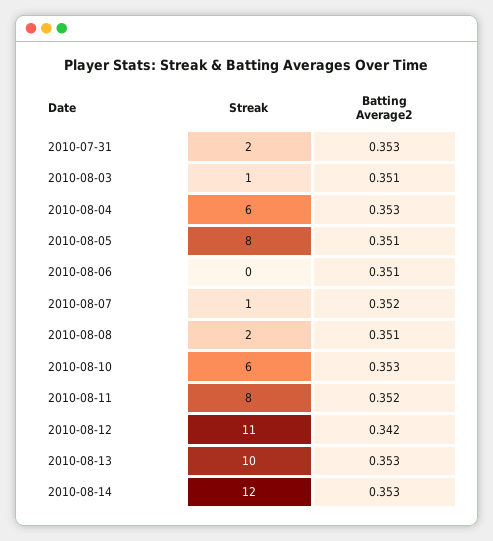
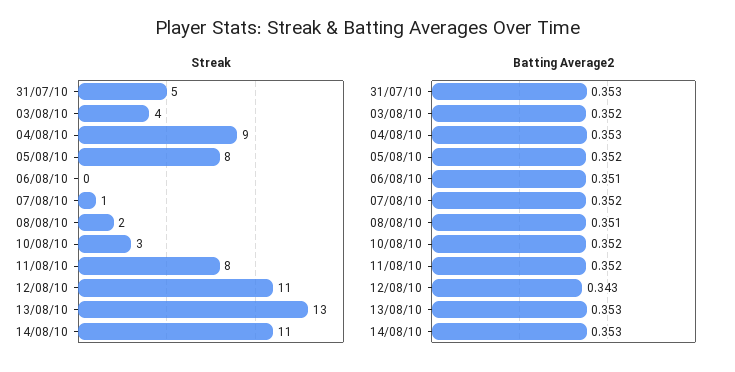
Streak, 2010-07-31: 2 -> 5
Streak, 2010-08-03: 1 -> 4
Batting Average2, 2010-08-03: 0.351 -> 0.352
Streak, 2010-08-04: 6 -> 9
Batting Average2, 2010-08-05: 0.351 -> 0.352
Streak, 2010-08-10: 6 -> 3
Batting Average2, 2010-08-10: 0.353 -> 0.352
Batting Average2, 2010-08-12: 0.342 -> 0.343
Streak, 2010-08-13: 10 -> 13
Streak, 2010-08-14: 12 -> 11

